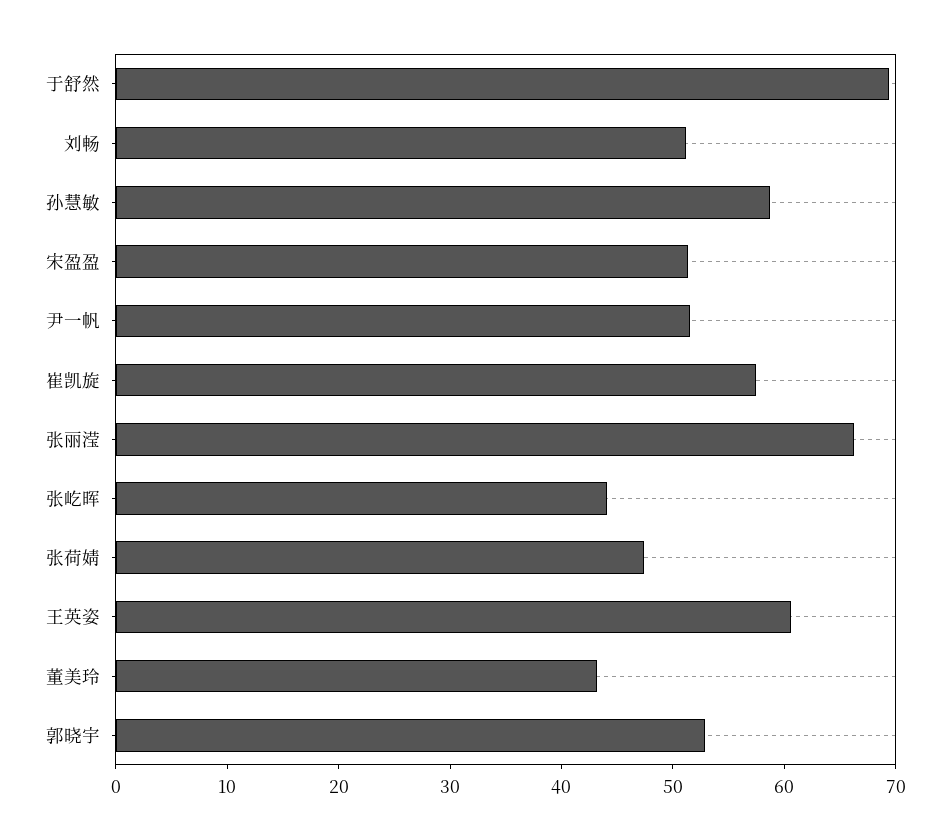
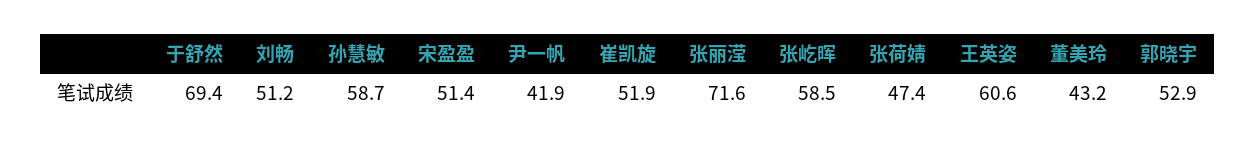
尹一帆: 52 -> 41.9
崔凯旋: 58 -> 51.9
张丽滢: 66 -> 71.6
张屹晖: 44 -> 58.5

